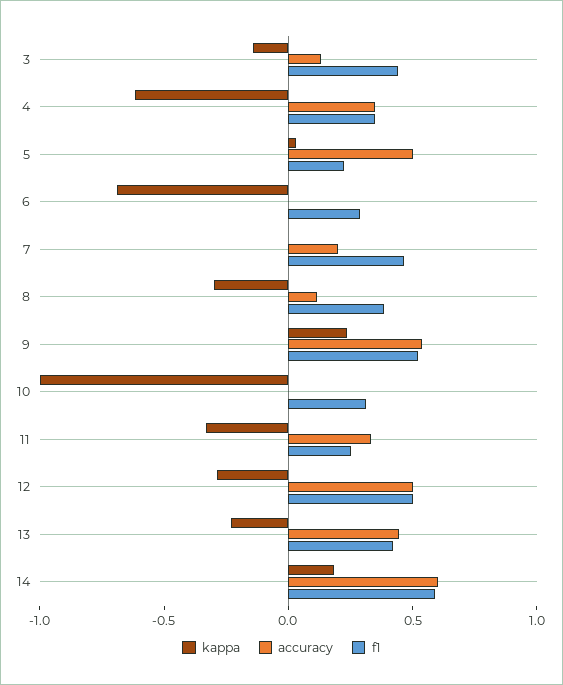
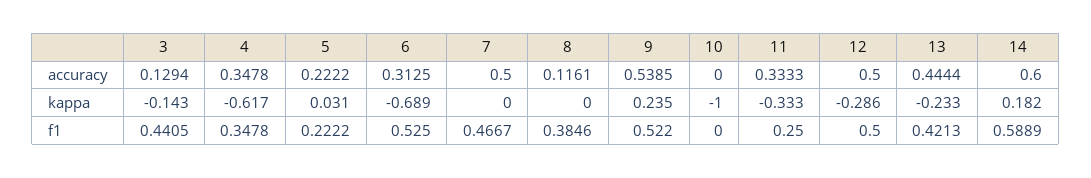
accuracy, 5: 0.5 -> 0.2222
accuracy, 6: 0 -> 0.3125
f1, 6: 0.3 -> 0.525
accuracy, 7: 0.2 -> 0.5
kappa, 8: -0.3 -> 0
f1, 10: 0.3 -> 0

